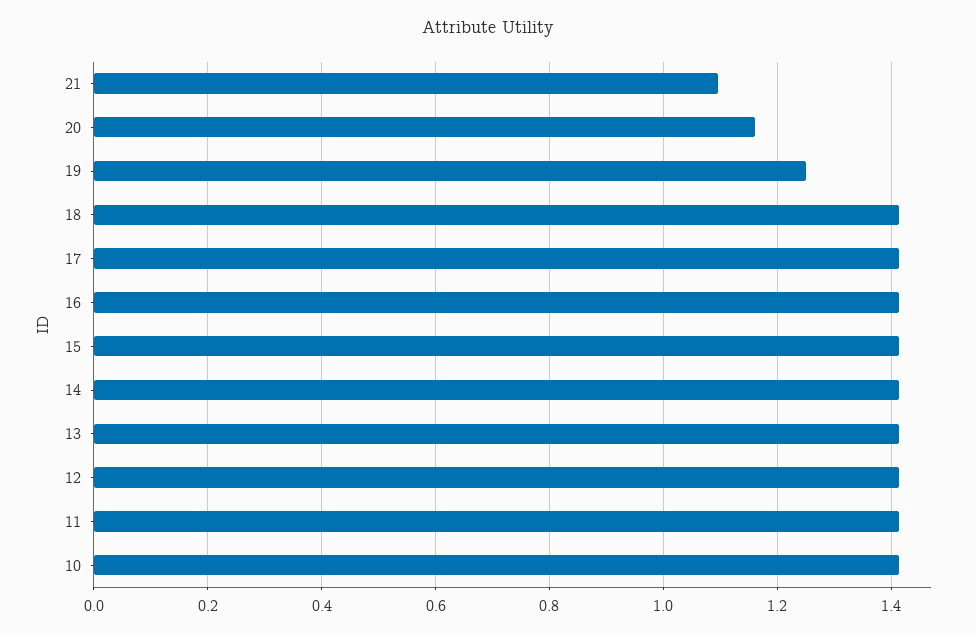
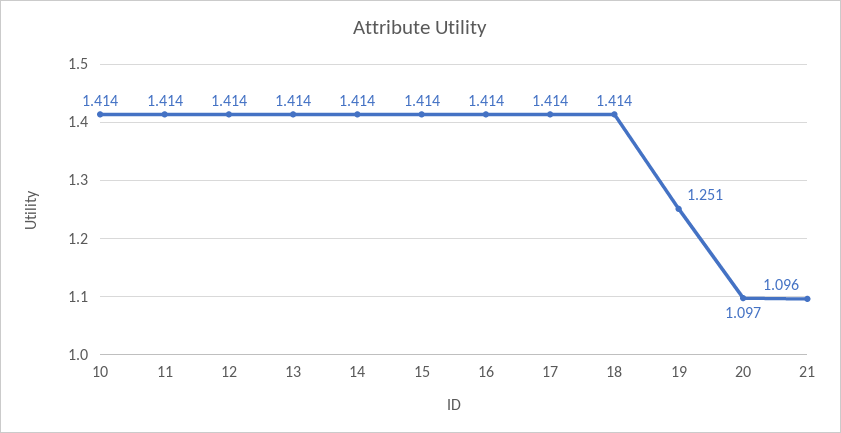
20: 1.16 -> 1.097

